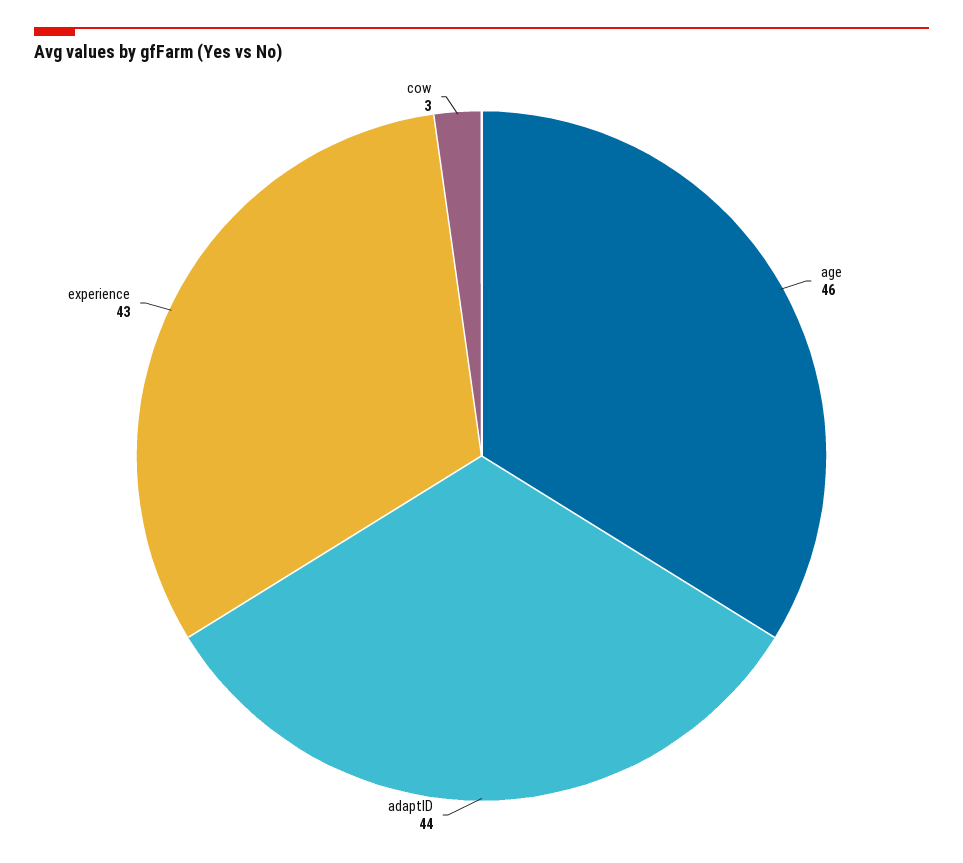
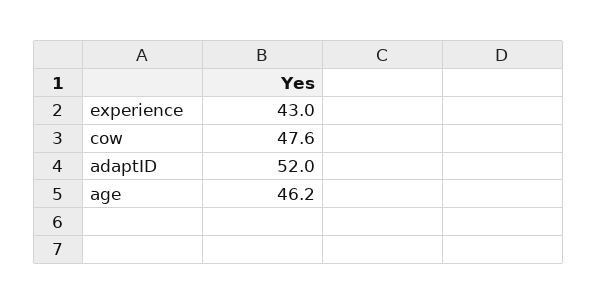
adaptID: 44 -> 52
cow: 3 -> 47.6

